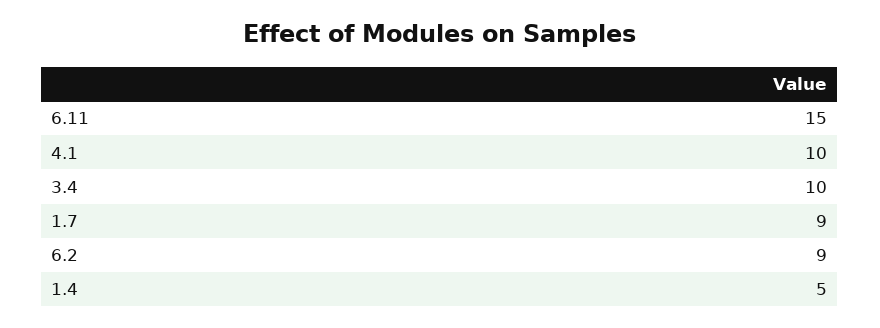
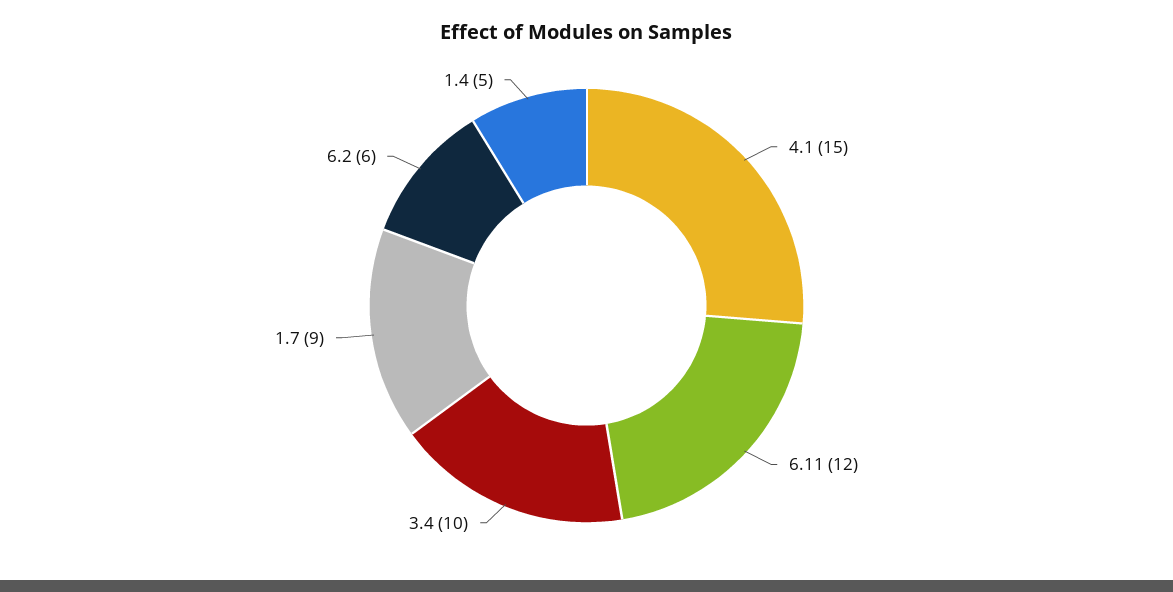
6.11: 15 -> 12
4.1: 10 -> 15
6.2: 9 -> 6

